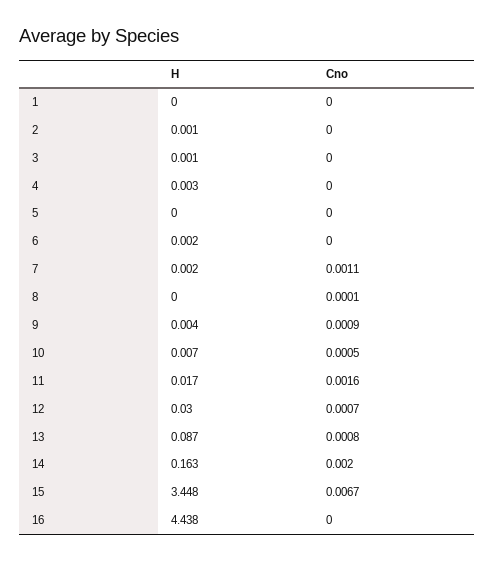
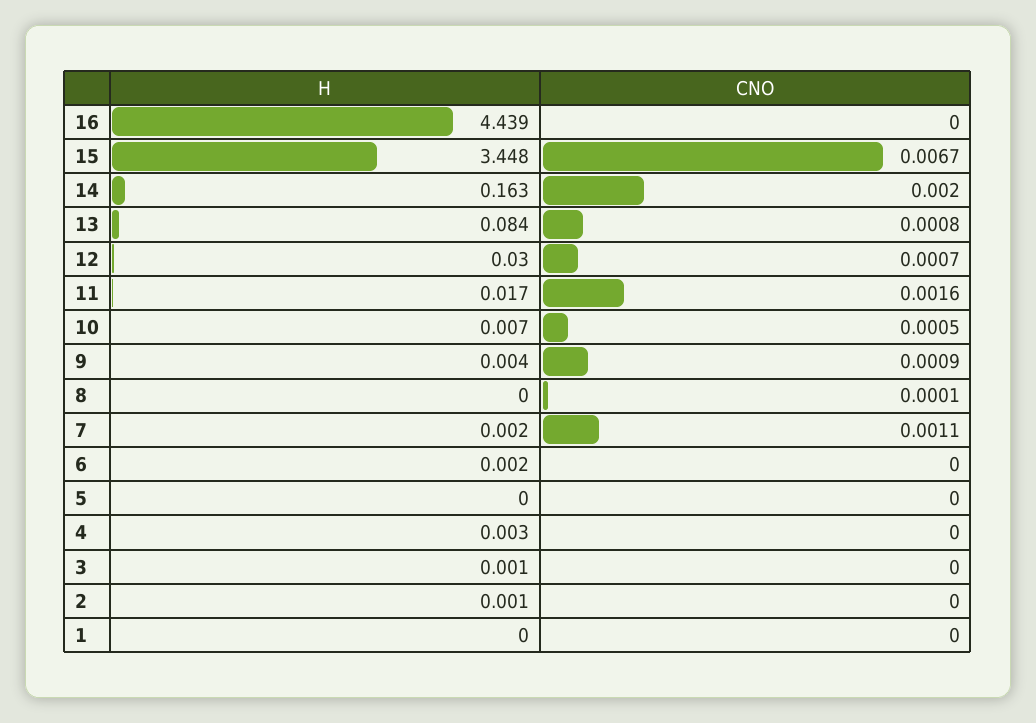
H, 13: 0.087 -> 0.084
H, 16: 4.438 -> 4.439

